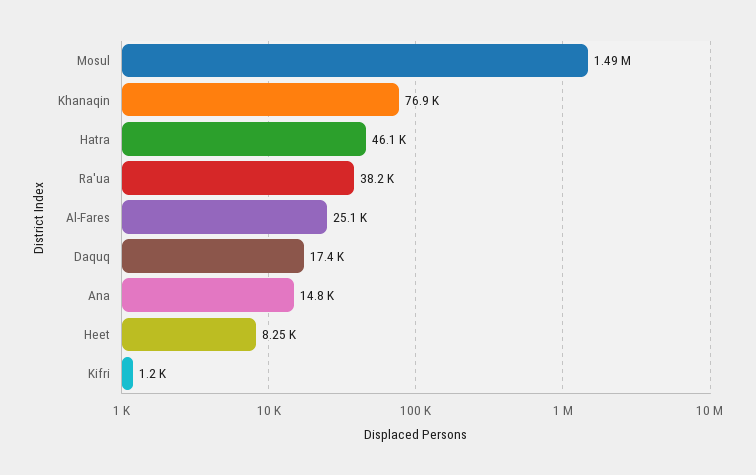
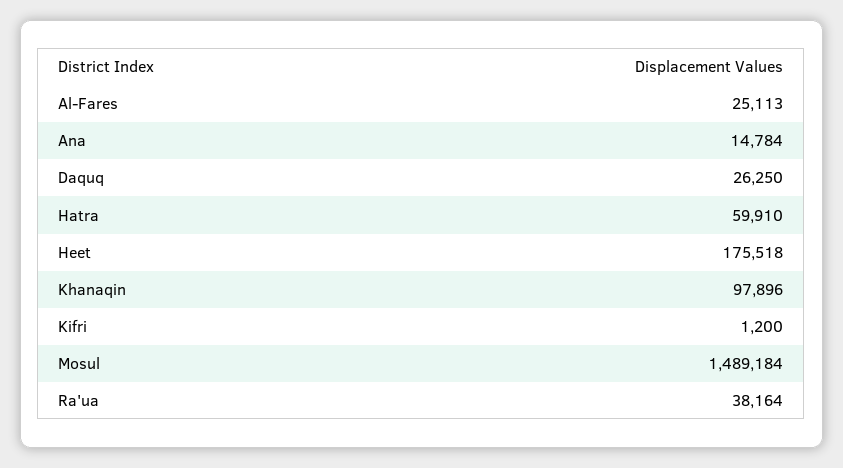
Khanaqin: 76900 -> 97896
Hatra: 46100 -> 59910
Daquq: 17400 -> 26250
Heet: 8250 -> 175518

